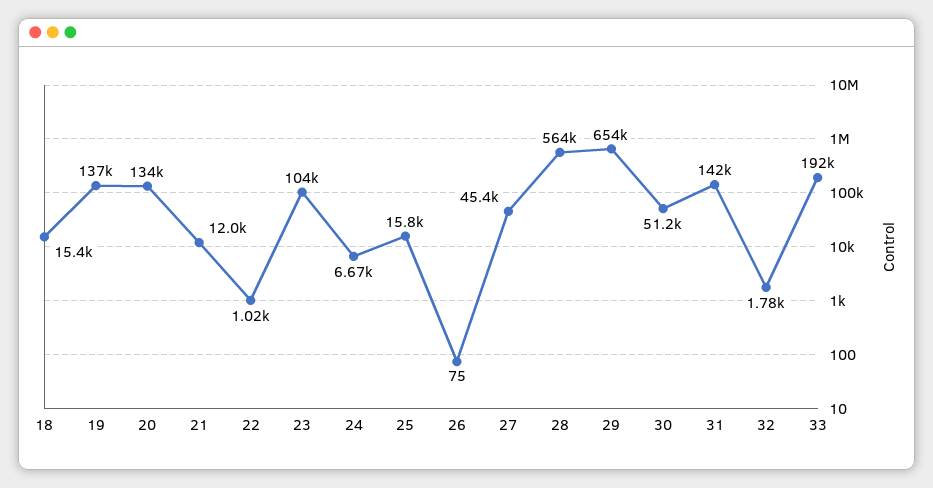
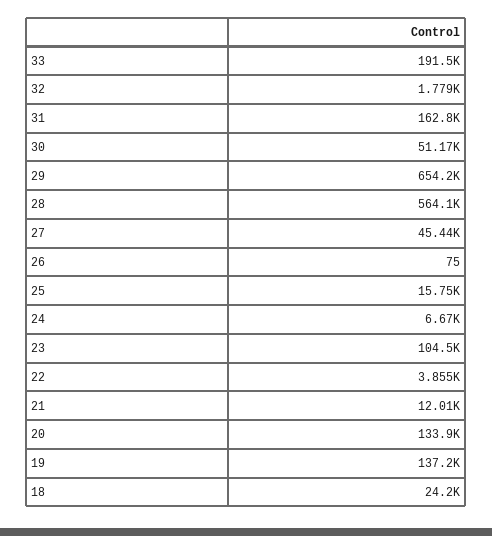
18: 15400 -> 24200
22: 1020 -> 3855
31: 142000 -> 162800

